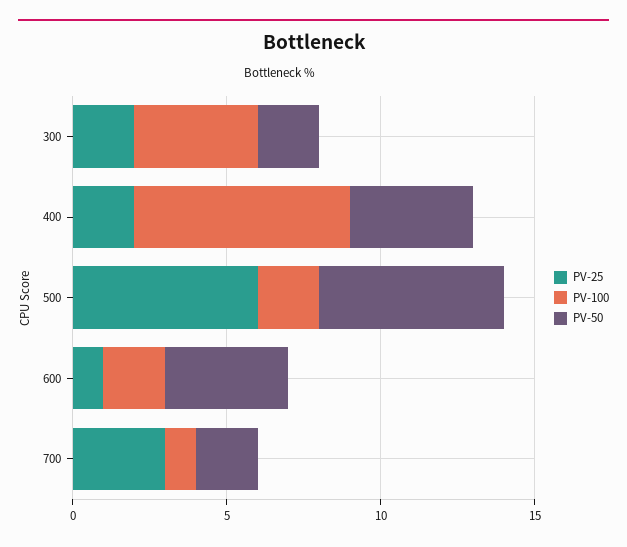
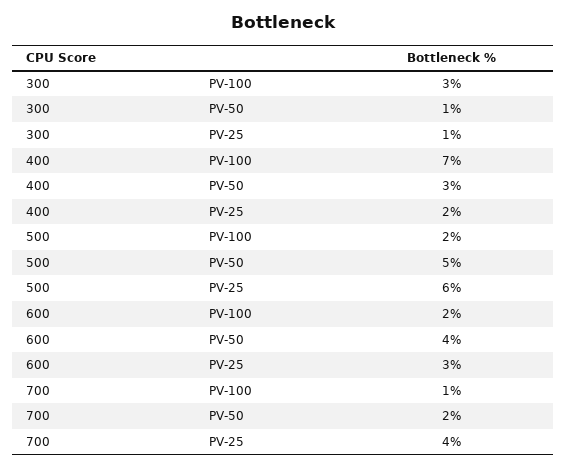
PV-25, 300: 2 -> 1
PV-100, 300: 4 -> 3
PV-50, 300: 2 -> 1
PV-50, 400: 4 -> 3
PV-50, 500: 6 -> 5
PV-25, 600: 1 -> 3
PV-25, 700: 3 -> 4

